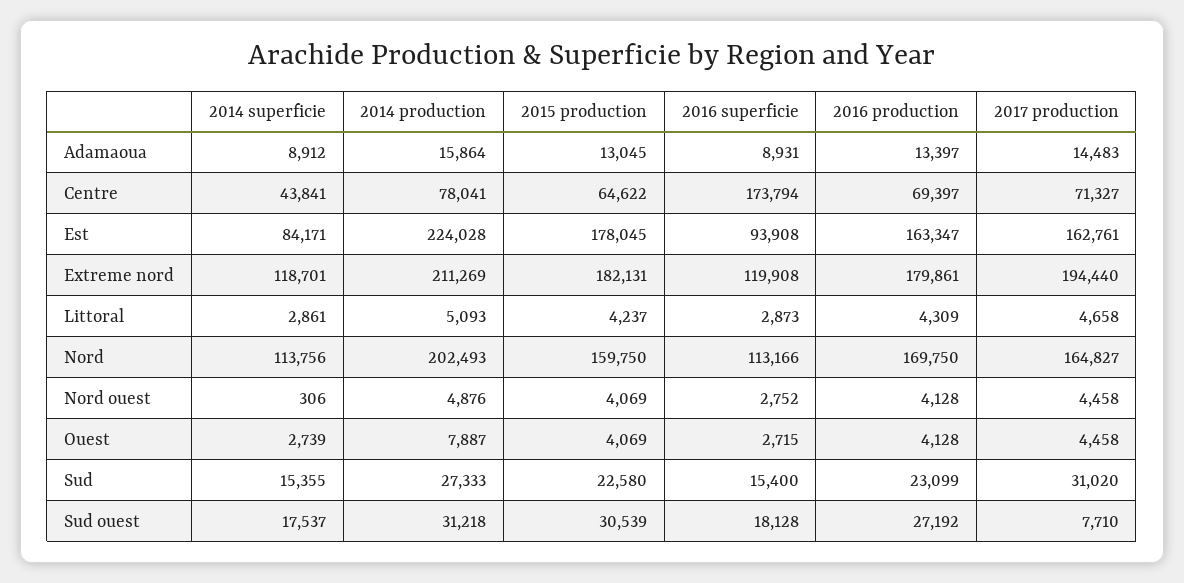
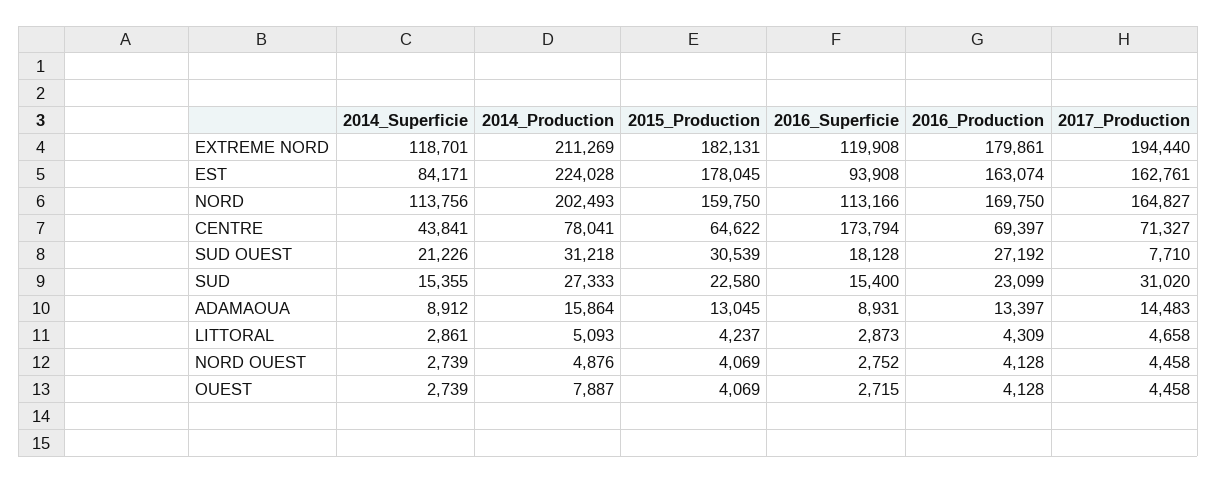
2016 production, Est: 163347 -> 163074
2014 superficie, Nord ouest: 306 -> 2739
2014 superficie, Sud ouest: 17537 -> 21226

